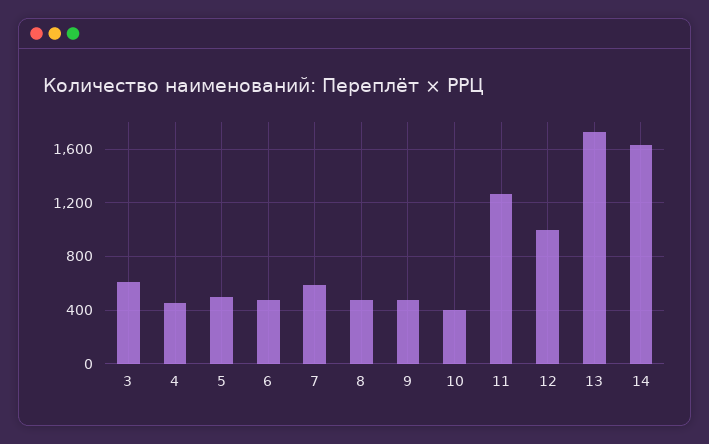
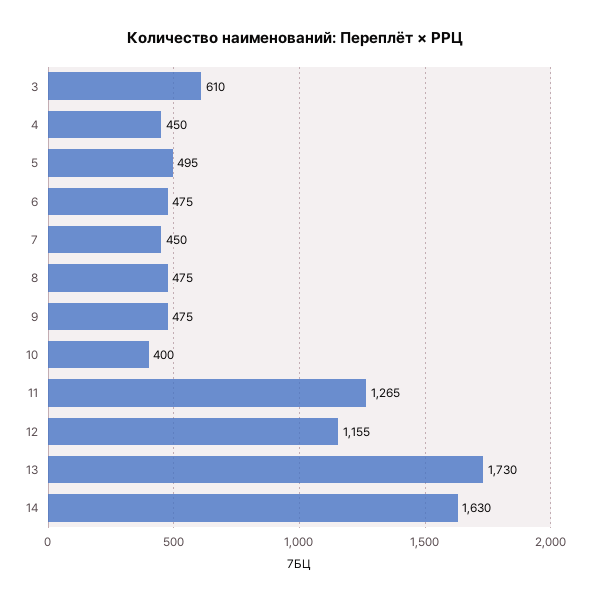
7: 600 -> 450
12: 1000 -> 1155

